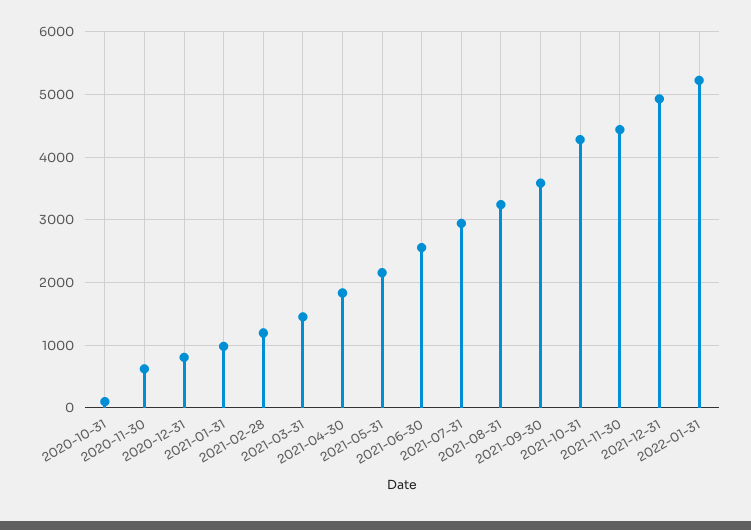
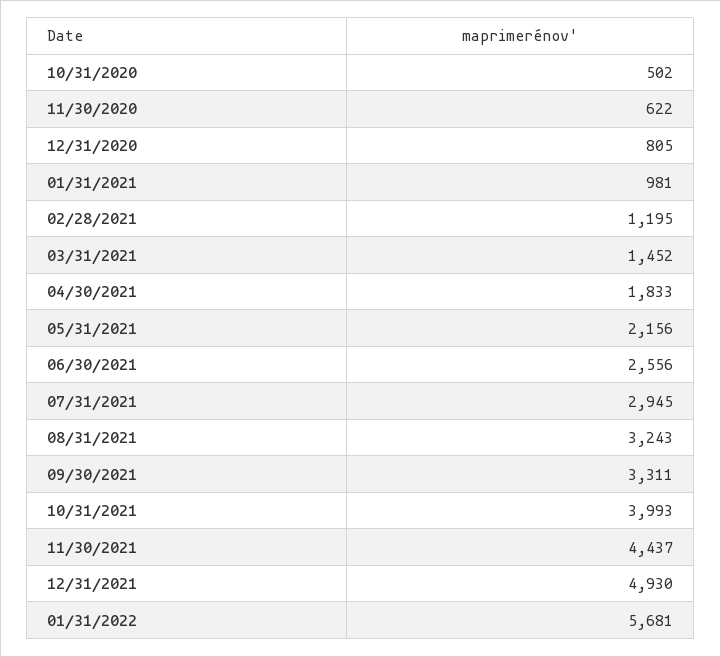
2020-10-31: 100 -> 502
2021-09-30: 3600 -> 3311
2021-10-31: 4300 -> 3993
2022-01-31: 5200 -> 5681

